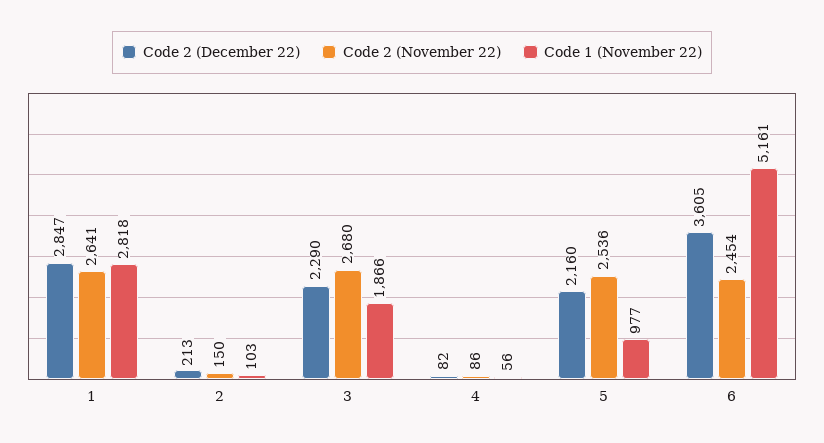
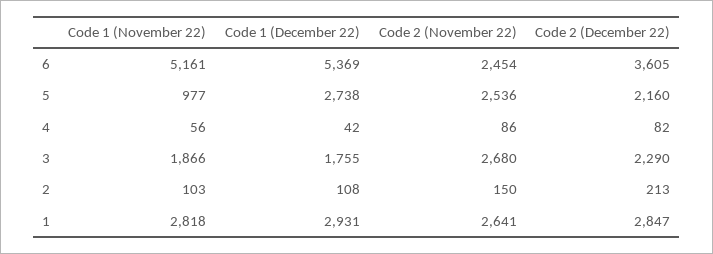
Code 1 (December 22), 6: none -> 5369
Code 1 (December 22), 5: none -> 2738
Code 1 (December 22), 4: none -> 42
Code 1 (December 22), 3: none -> 1755
Code 1 (December 22), 2: none -> 108
Code 1 (December 22), 1: none -> 2931

